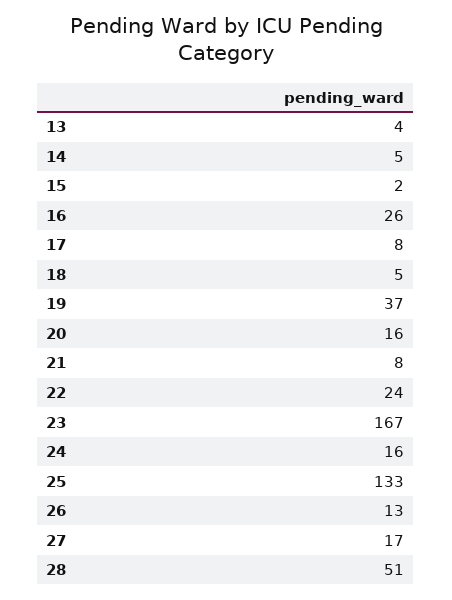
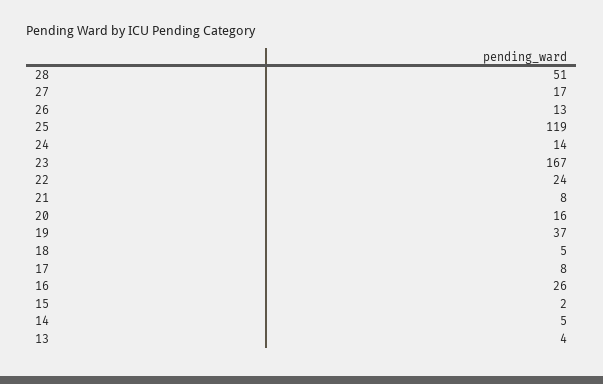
24: 16 -> 14
25: 133 -> 119

